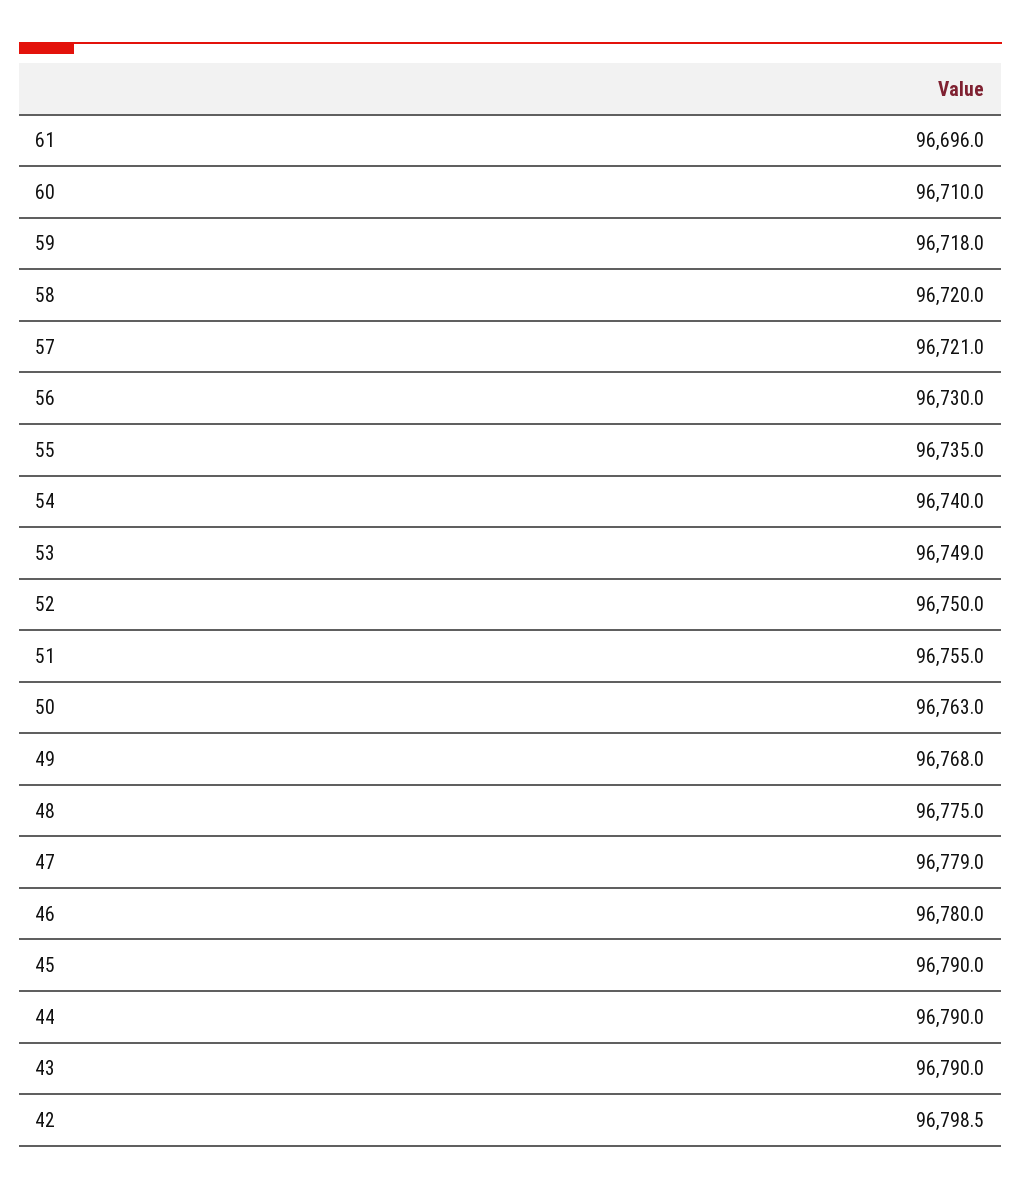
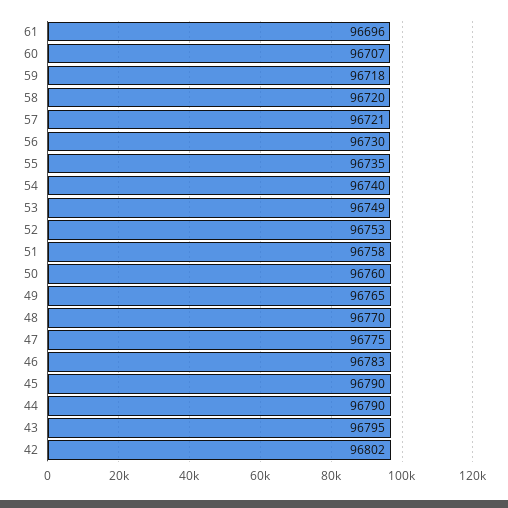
60: 96710 -> 96707
52: 96750 -> 96753
51: 96755 -> 96758
50: 96763 -> 96760
49: 96768 -> 96765
48: 96775 -> 96770
47: 96779 -> 96775
46: 96780 -> 96783
43: 96790 -> 96795
42: 96798.5 -> 96802

